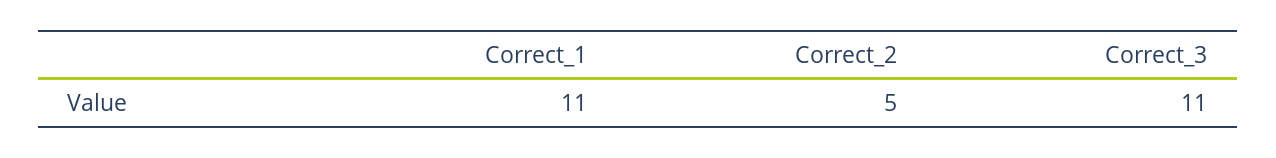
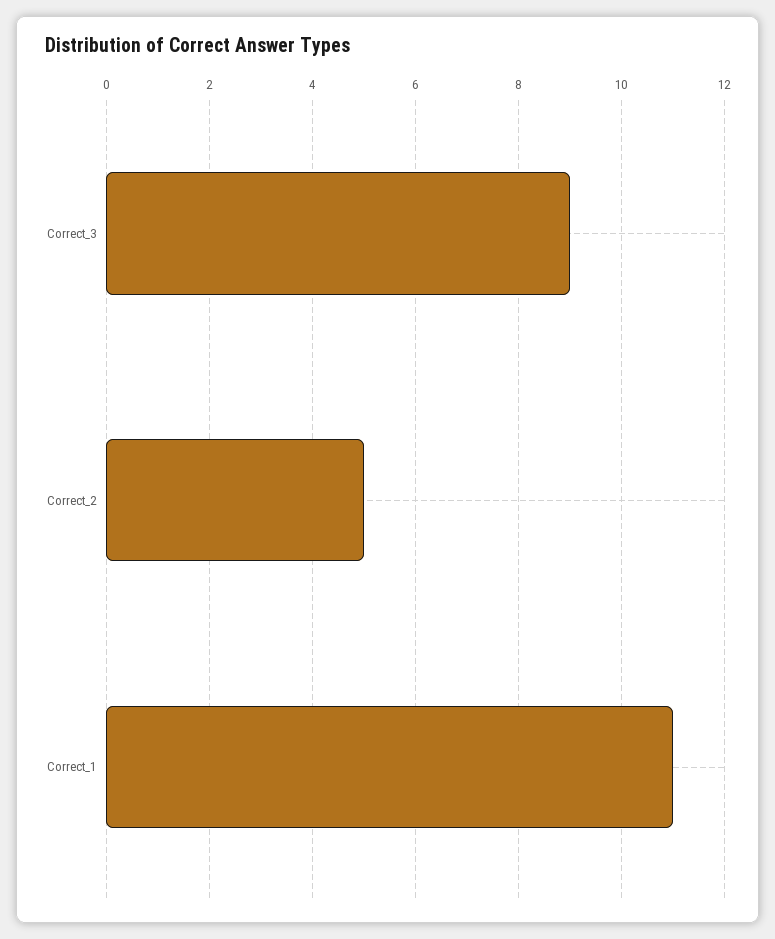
Correct_3: 11 -> 9

